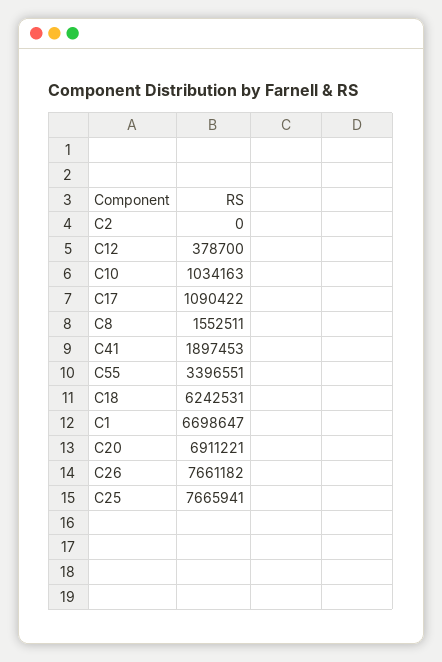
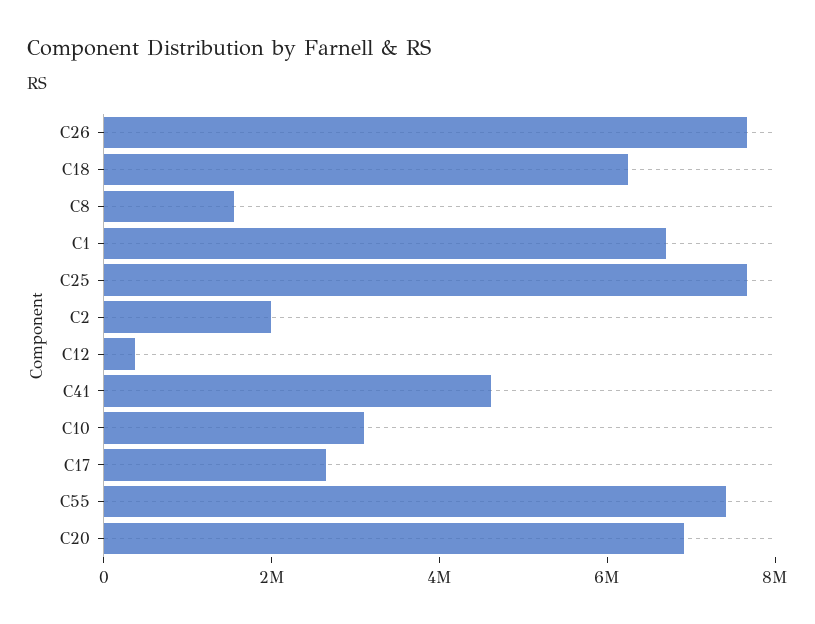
C2: 0 -> 2000000
C10: 1034163 -> 3000000
C17: 1090422 -> 2500000
C41: 1897453 -> 4500000
C55: 3396551 -> 7500000

